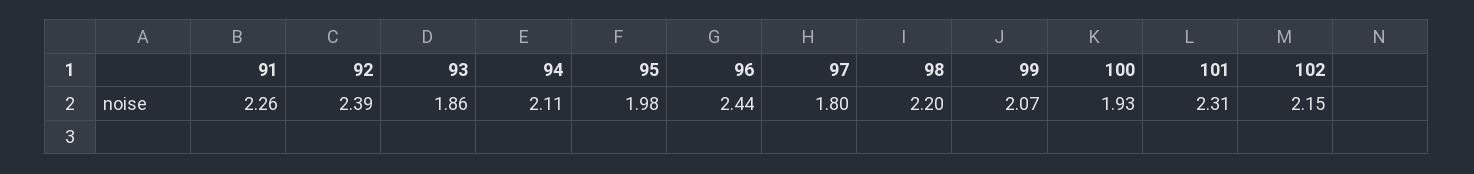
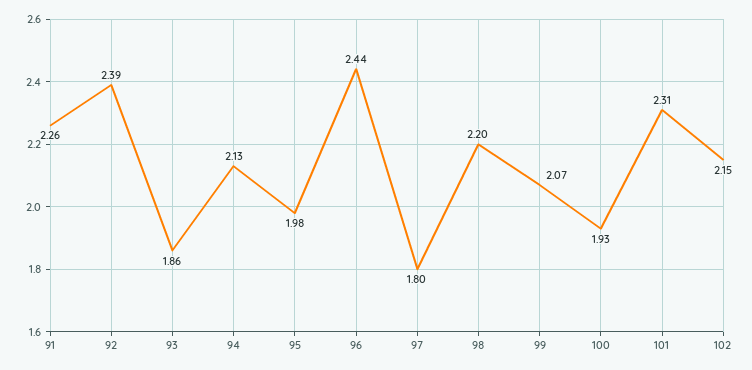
94: 2.11 -> 2.13

